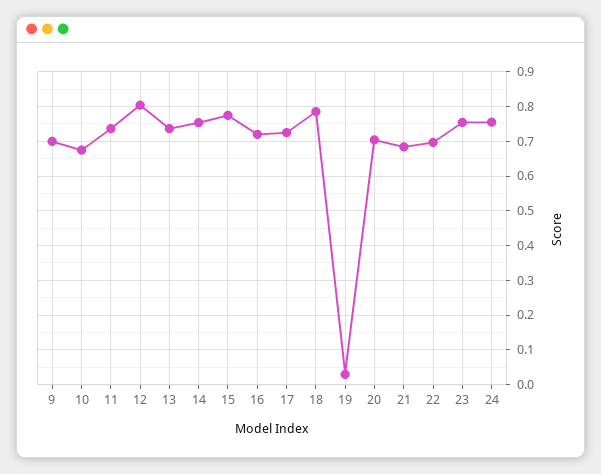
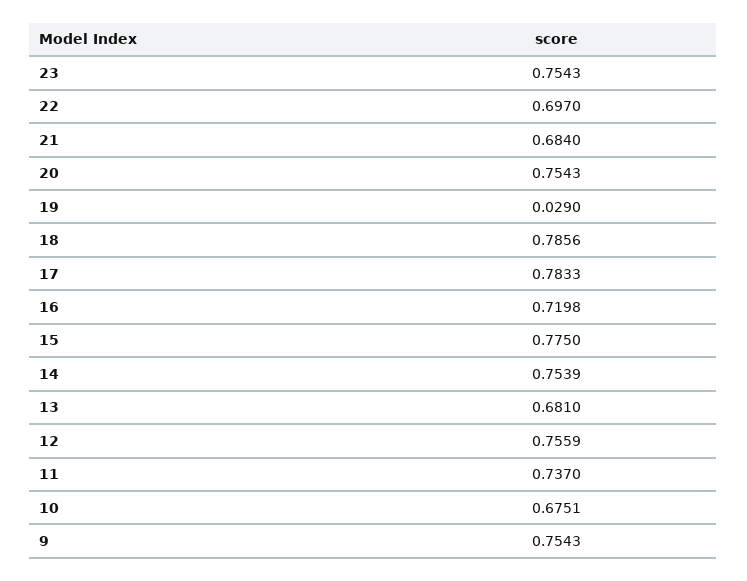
9: 0.7 -> 0.7543
12: 0.8 -> 0.7559
13: 0.74 -> 0.681
17: 0.72 -> 0.7833
20: 0.7 -> 0.7543
24: 0.76 -> none

